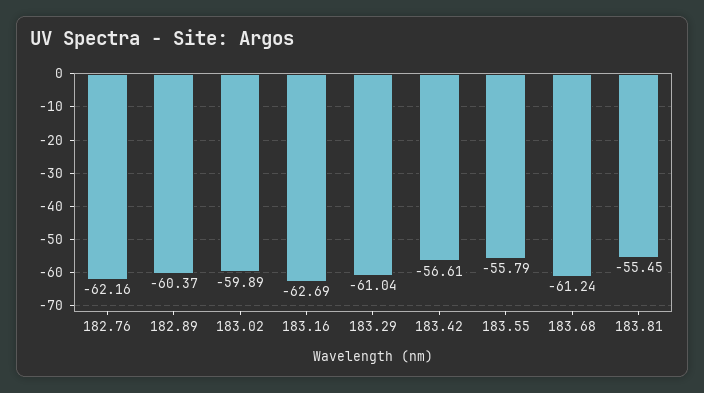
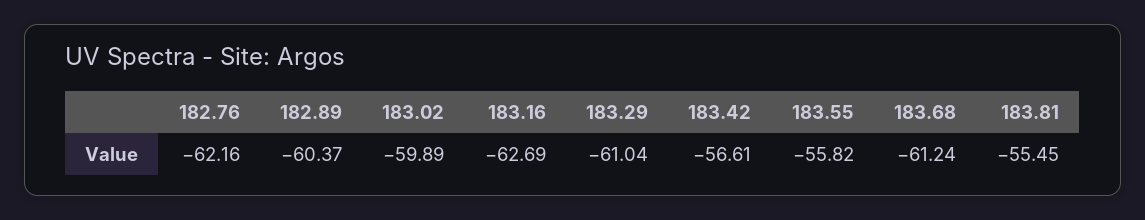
183.55: -55.79 -> -55.82

